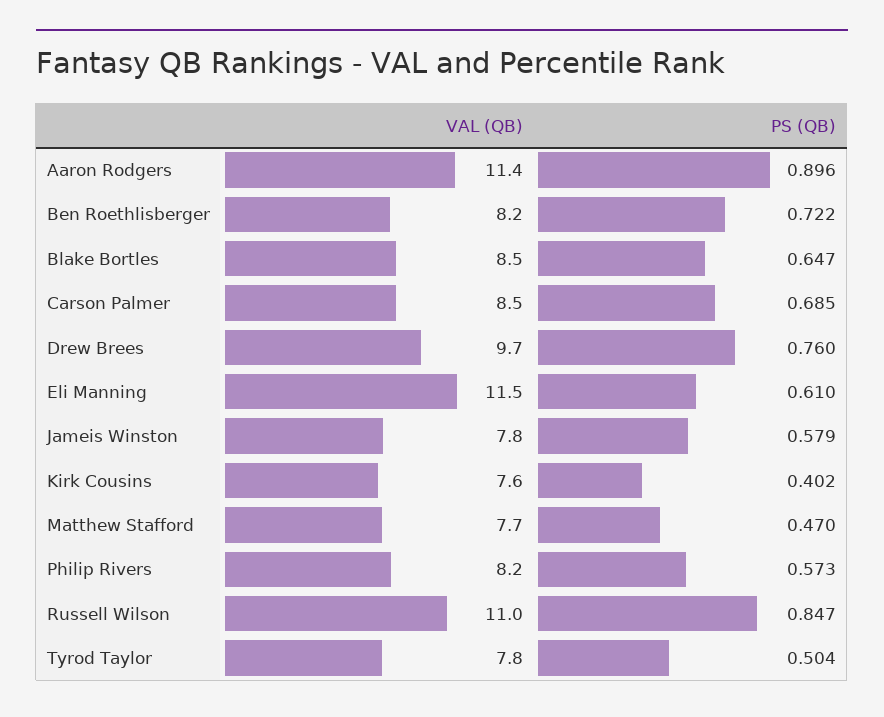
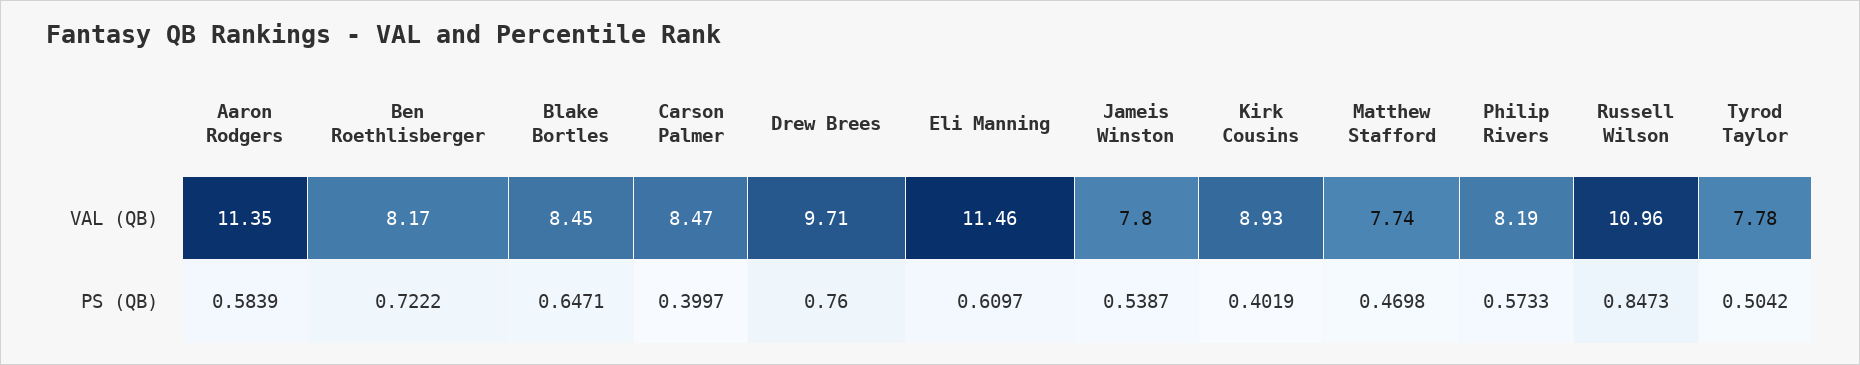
PS (QB), Aaron Rodgers: 0.896 -> 0.5839
PS (QB), Carson Palmer: 0.685 -> 0.3997
PS (QB), Jameis Winston: 0.579 -> 0.5387
VAL (QB), Kirk Cousins: 7.6 -> 8.93

